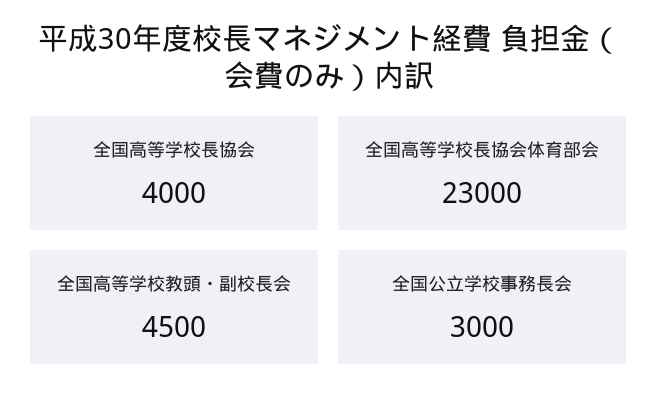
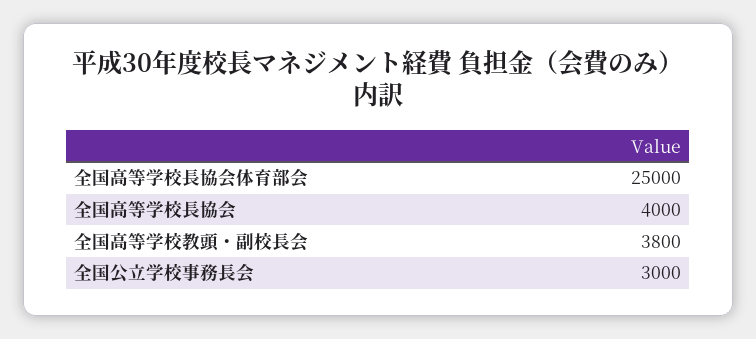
全国高等学校長協会体育部会: 23000 -> 25000
全国高等学校教頭・副校長会: 4500 -> 3800

